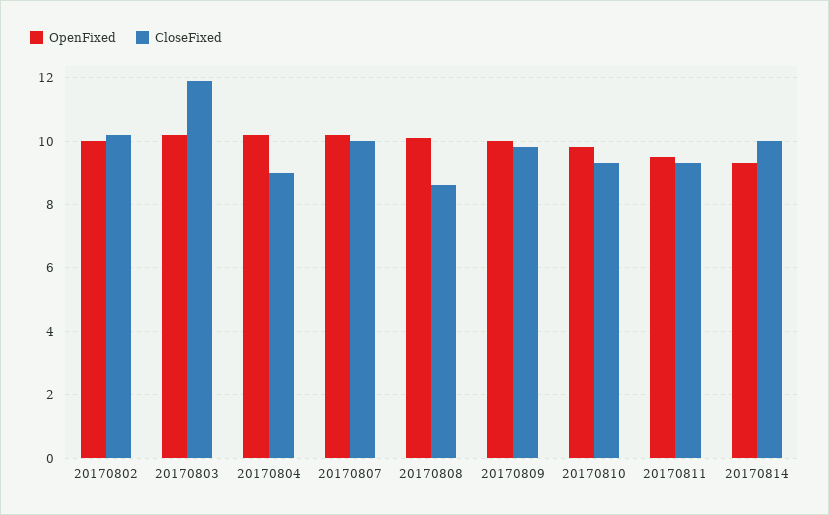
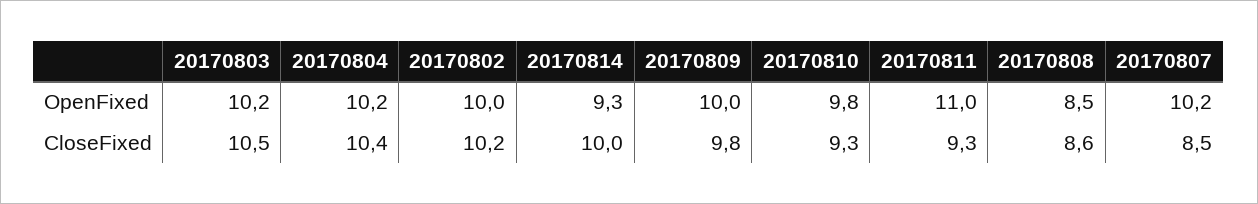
CloseFixed, 20170803: 12 -> 10.5
CloseFixed, 20170804: 9 -> 10.4
CloseFixed, 20170807: 10 -> 8.5
OpenFixed, 20170808: 10 -> 8.5
OpenFixed, 20170811: 9.5 -> 11

